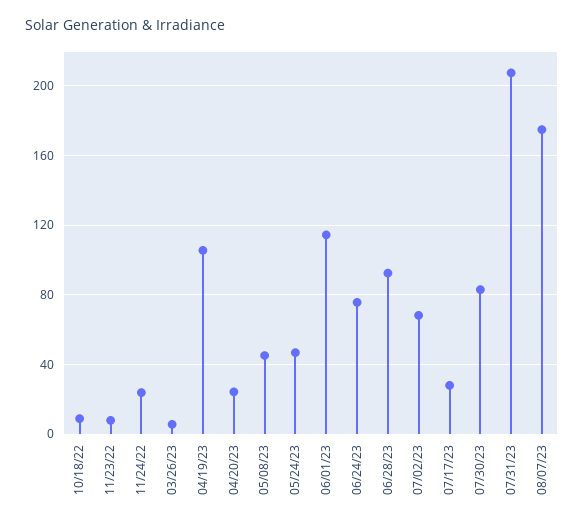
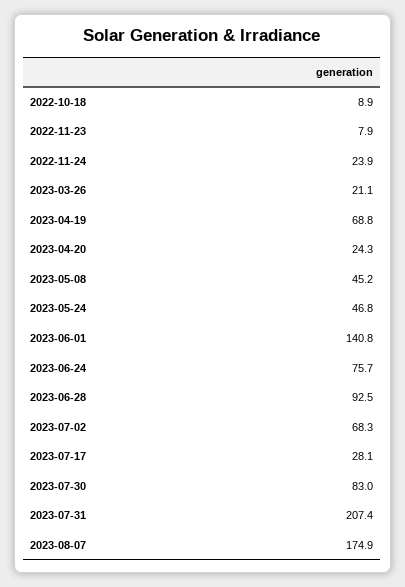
03/26/23: 5 -> 21.1
04/19/23: 105 -> 68.8
06/01/23: 115 -> 140.8

